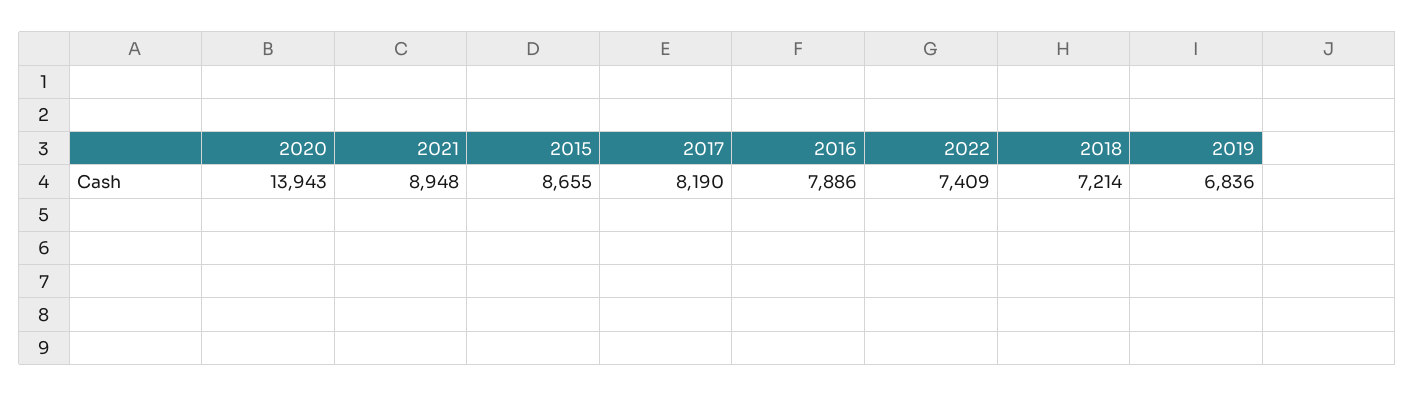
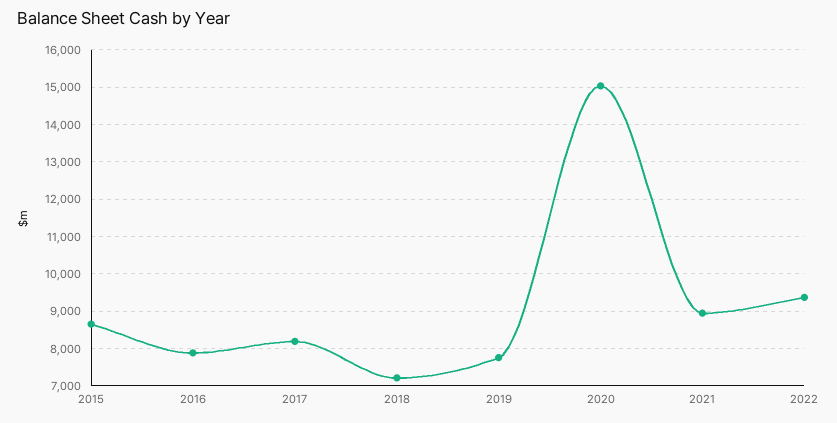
2020: 13943 -> 15000
2022: 7409 -> 9400
2019: 6836 -> 7800

